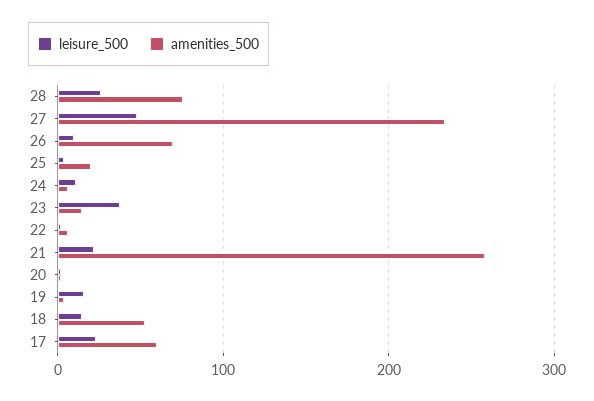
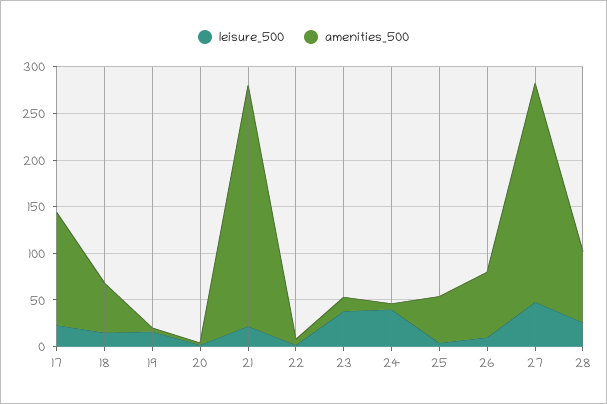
amenities_500, 25: 20 -> 50
leisure_500, 24: 10 -> 40
amenities_500, 17: 60 -> 120

